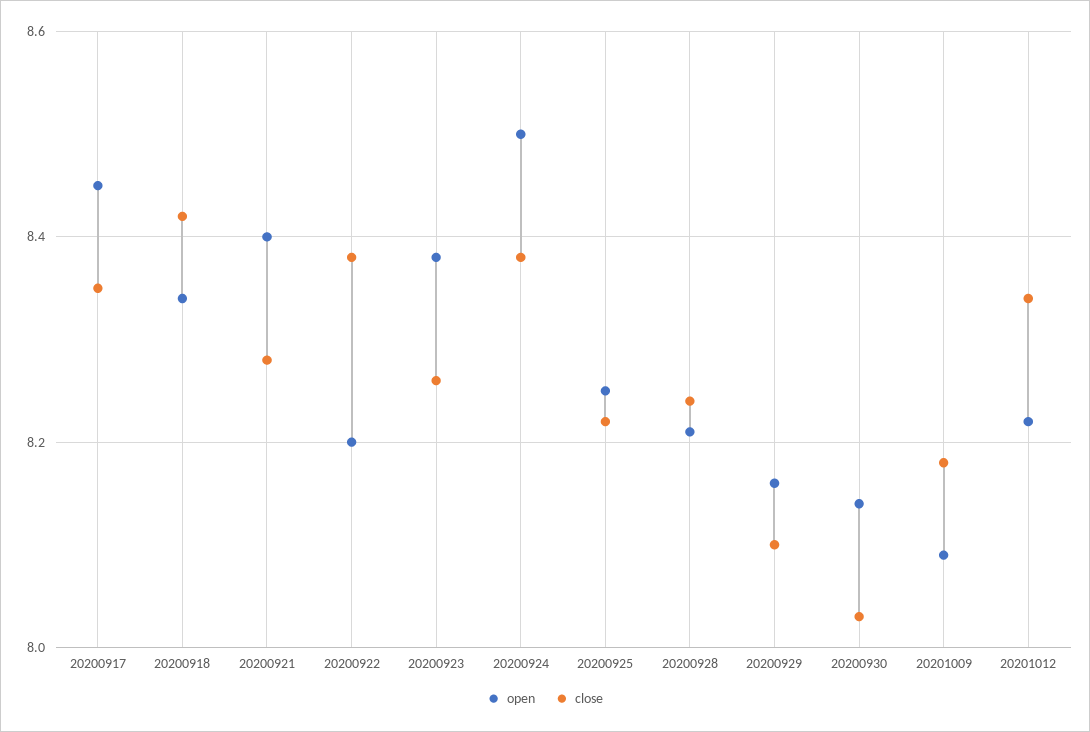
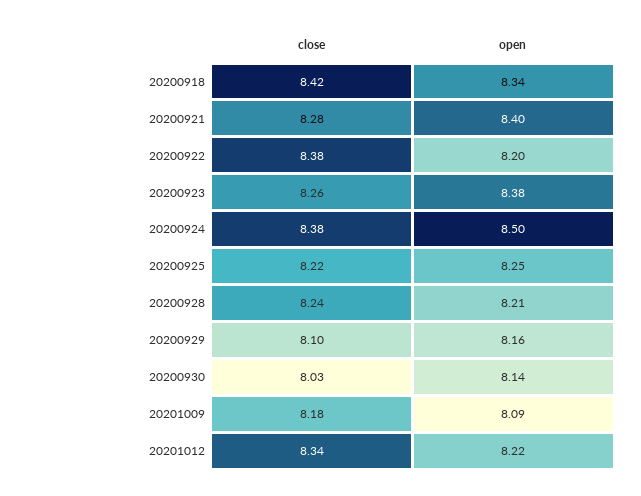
open, 20200917: 8.45 -> none
close, 20200917: 8.35 -> none

